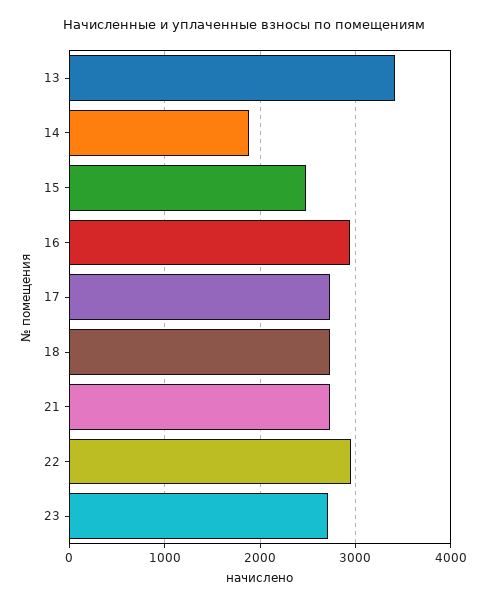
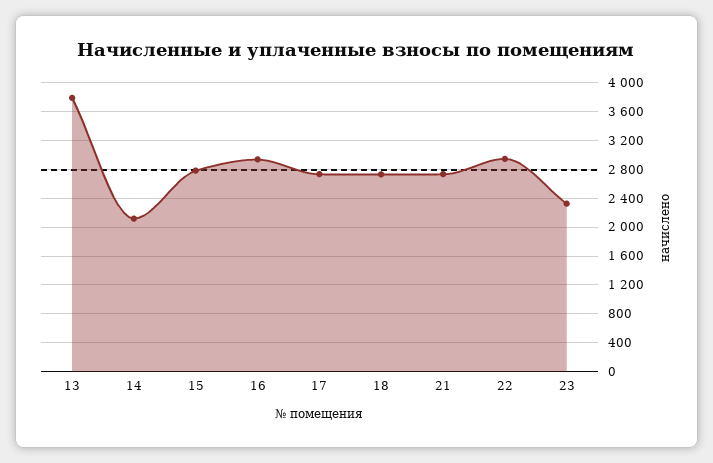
13: 3400 -> 3800
14: 1900 -> 2100
15: 2500 -> 2800
23: 2700 -> 2300

